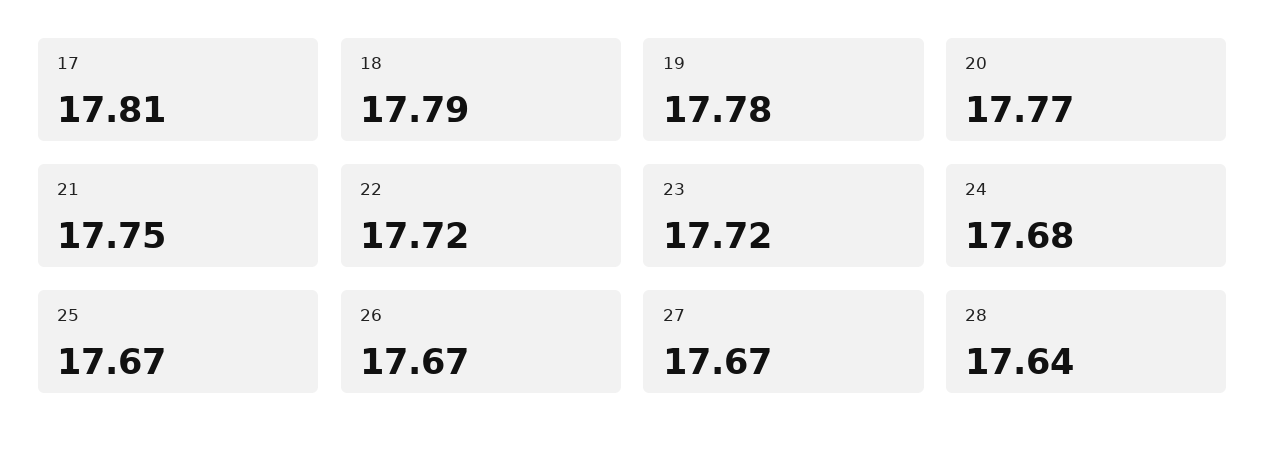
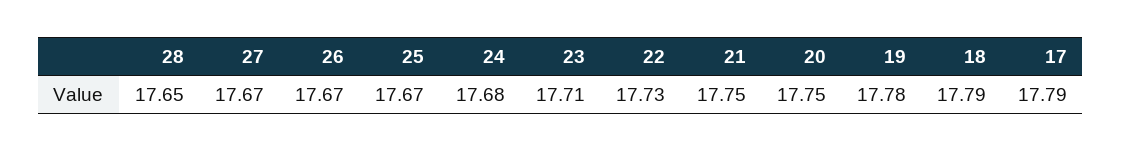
17: 17.81 -> 17.79
20: 17.77 -> 17.75
22: 17.72 -> 17.73
23: 17.72 -> 17.71
28: 17.64 -> 17.65

